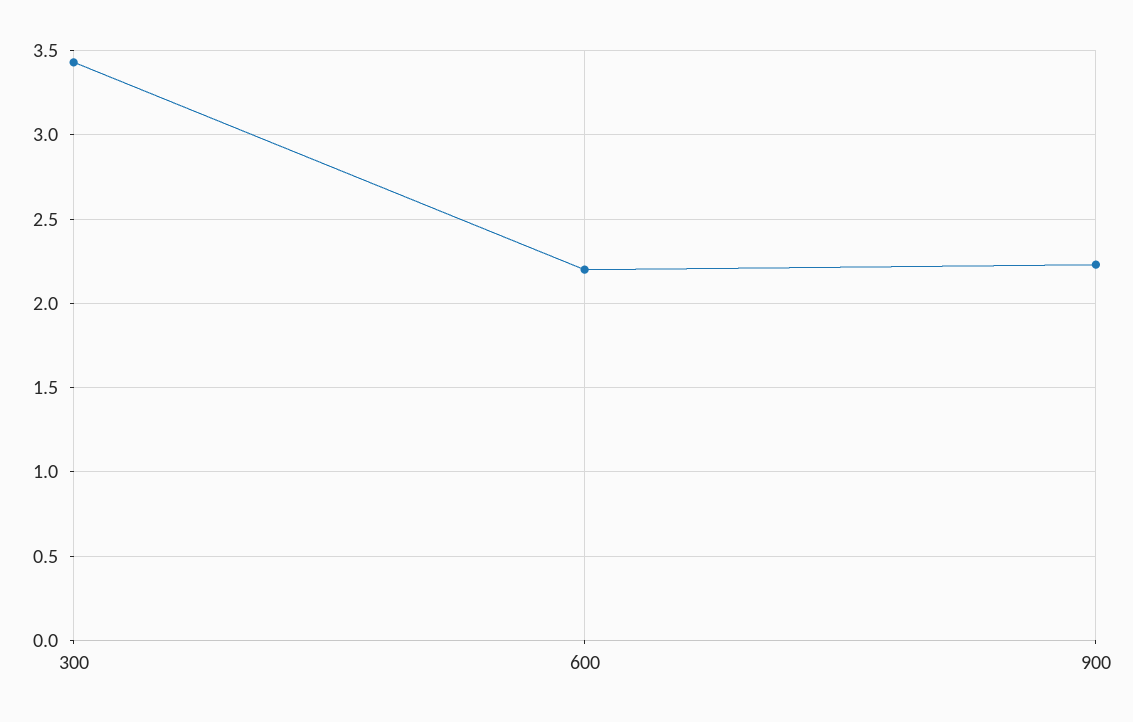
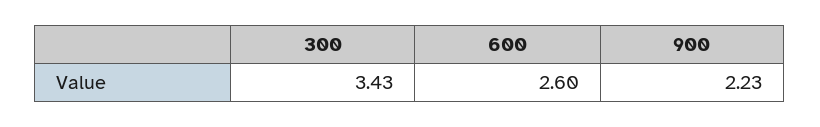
600: 2.2 -> 2.6

